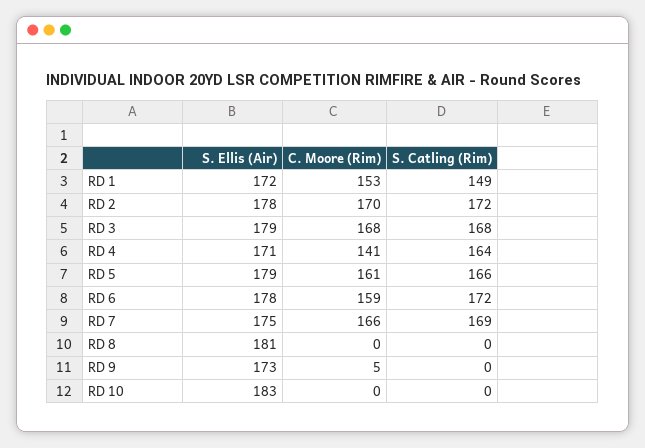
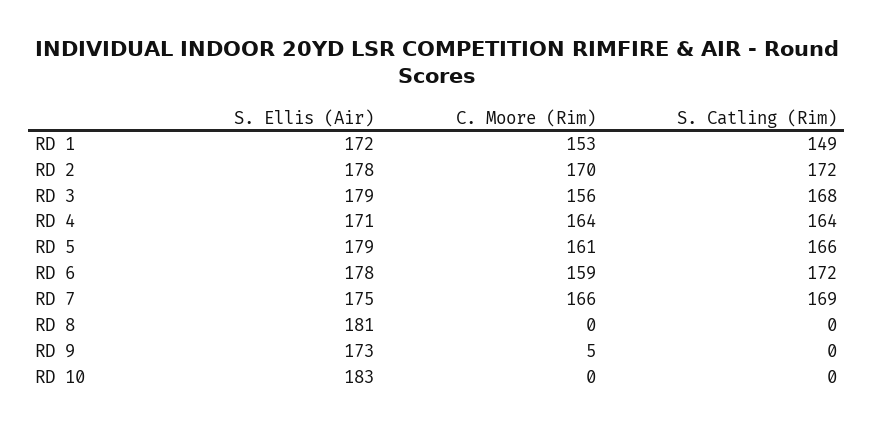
C. Moore (Rim), RD 3: 168 -> 156
C. Moore (Rim), RD 4: 141 -> 164

